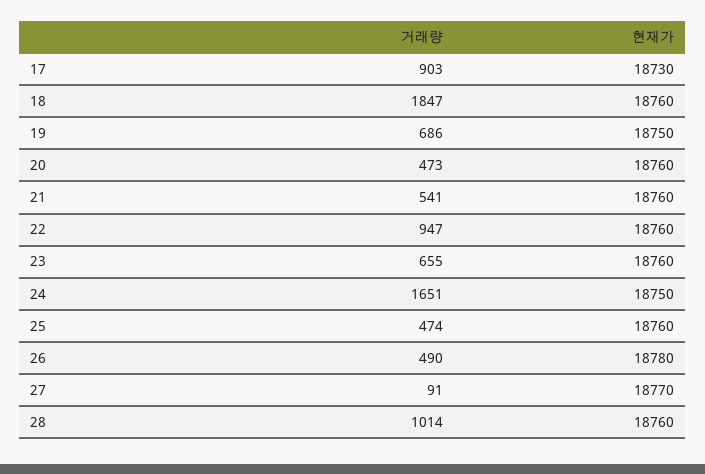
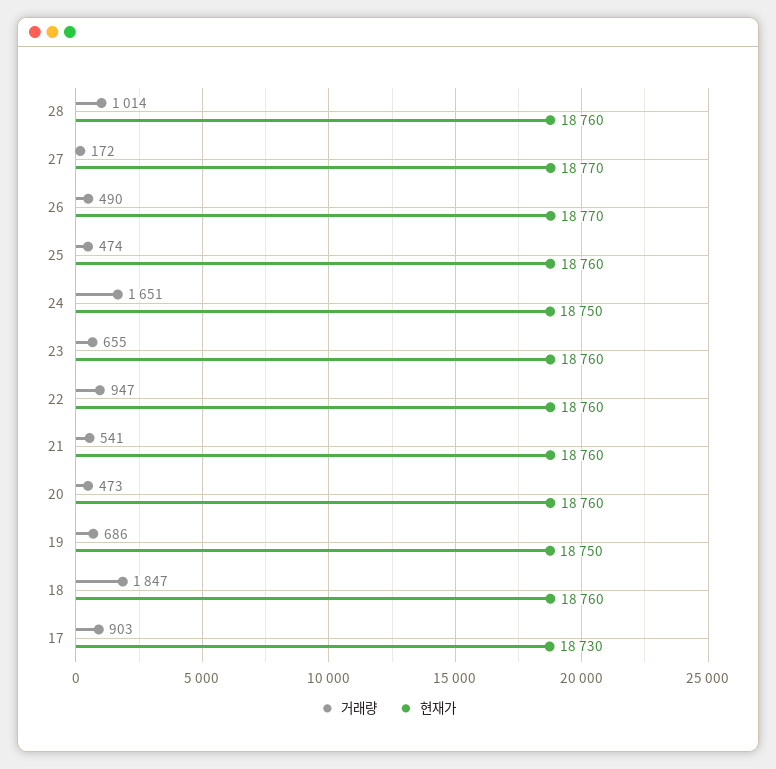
현재가, 26: 18780 -> 18770
거래량, 27: 91 -> 172

